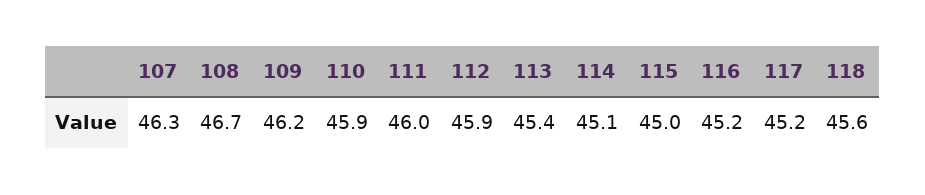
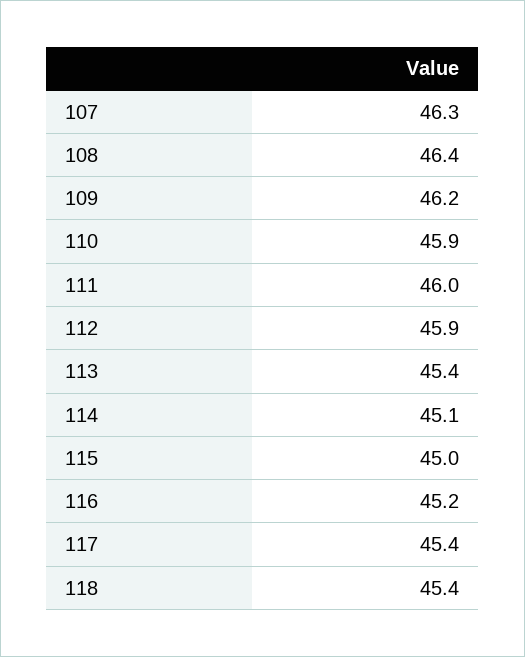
108: 46.7 -> 46.4
117: 45.2 -> 45.4
118: 45.6 -> 45.4

